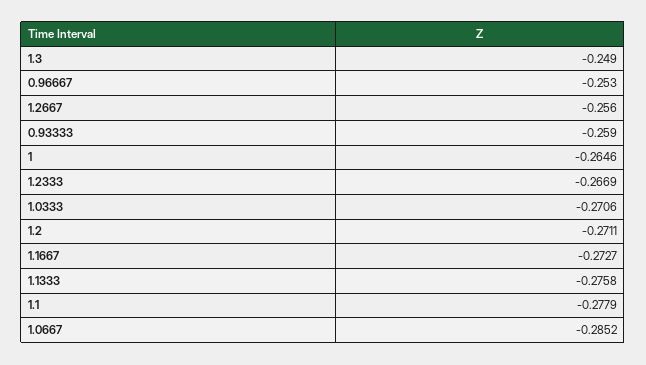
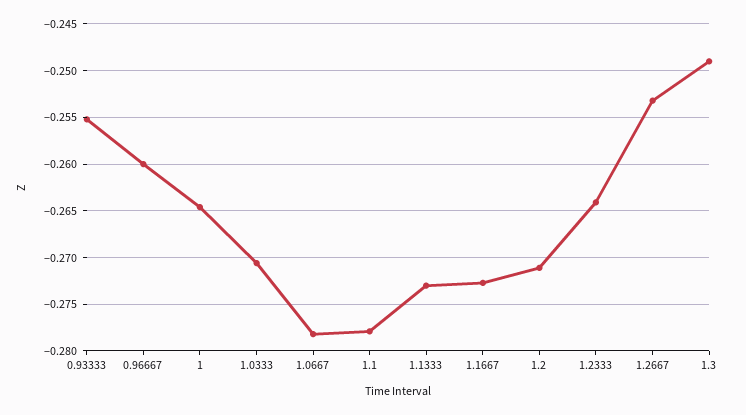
0.96667: -0.253 -> -0.26
1.2667: -0.256 -> -0.253
0.93333: -0.259 -> -0.255
1.2333: -0.2669 -> -0.264
1.1333: -0.2758 -> -0.273
1.0667: -0.2852 -> -0.278

